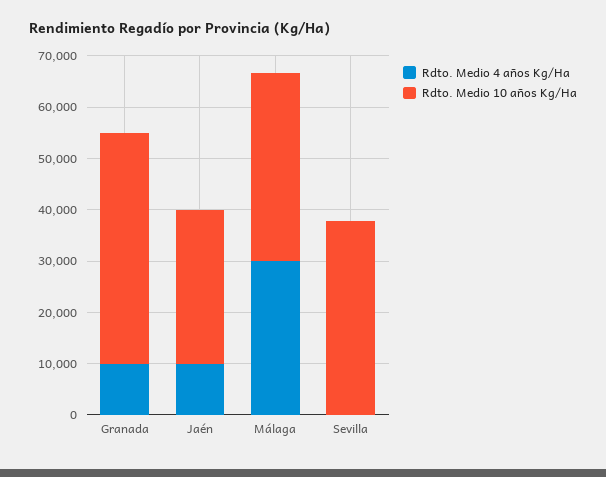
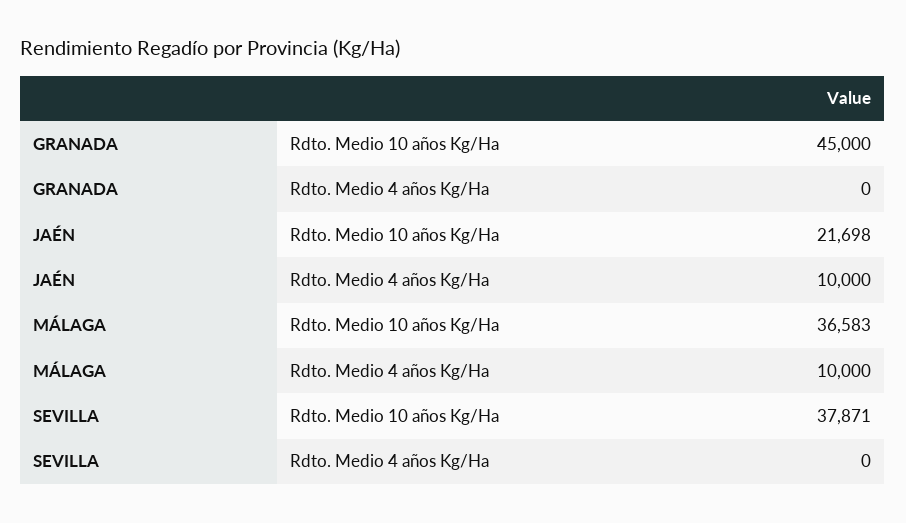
Rdto. Medio 4 años Kg/Ha, Granada: 10000 -> 0
Rdto. Medio 10 años Kg/Ha, Jaén: 30000 -> 21698
Rdto. Medio 4 años Kg/Ha, Málaga: 30000 -> 10000

